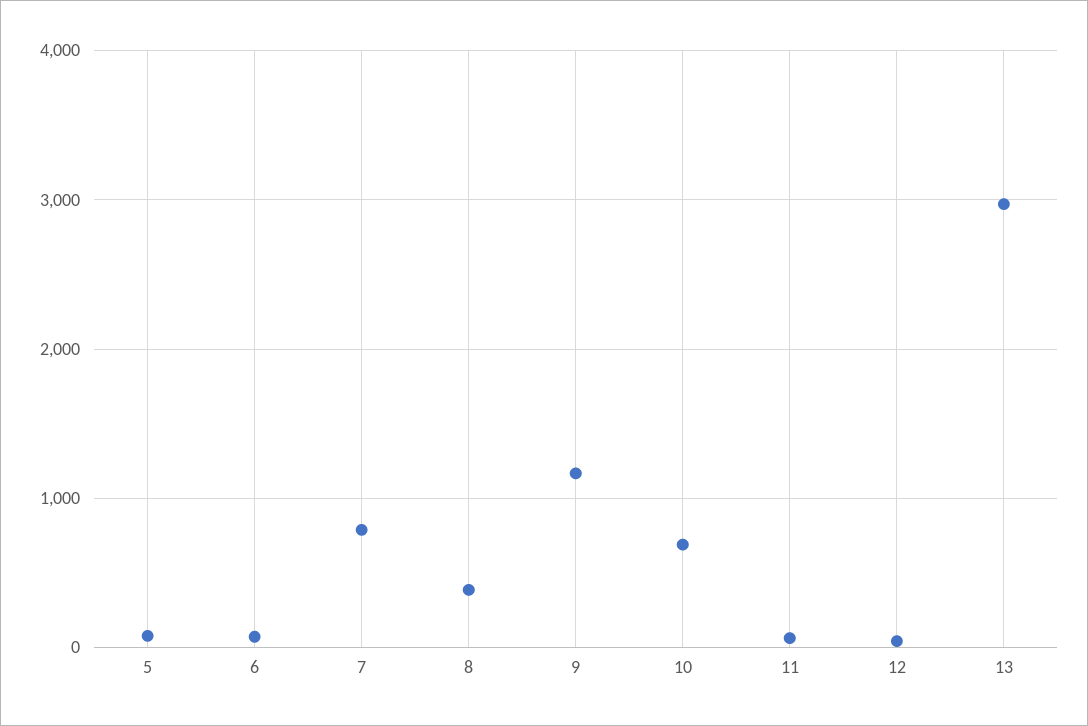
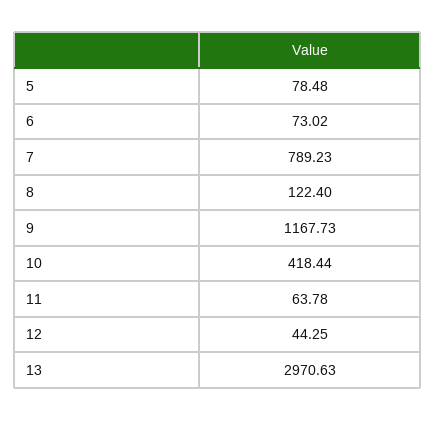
8: 400 -> 122.4
10: 700 -> 418.44

